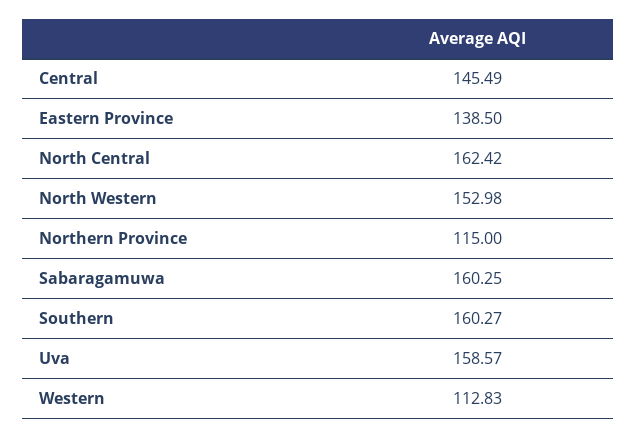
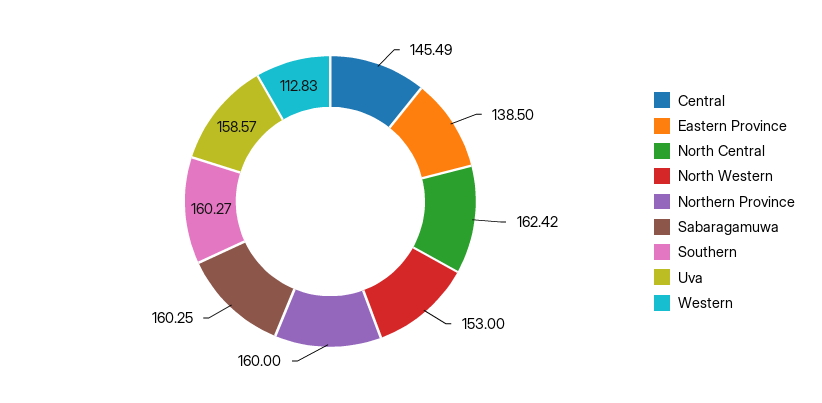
North Western: 152.98 -> 153
Northern Province: 115 -> 160

